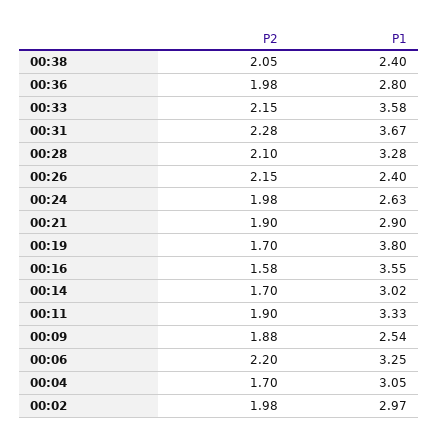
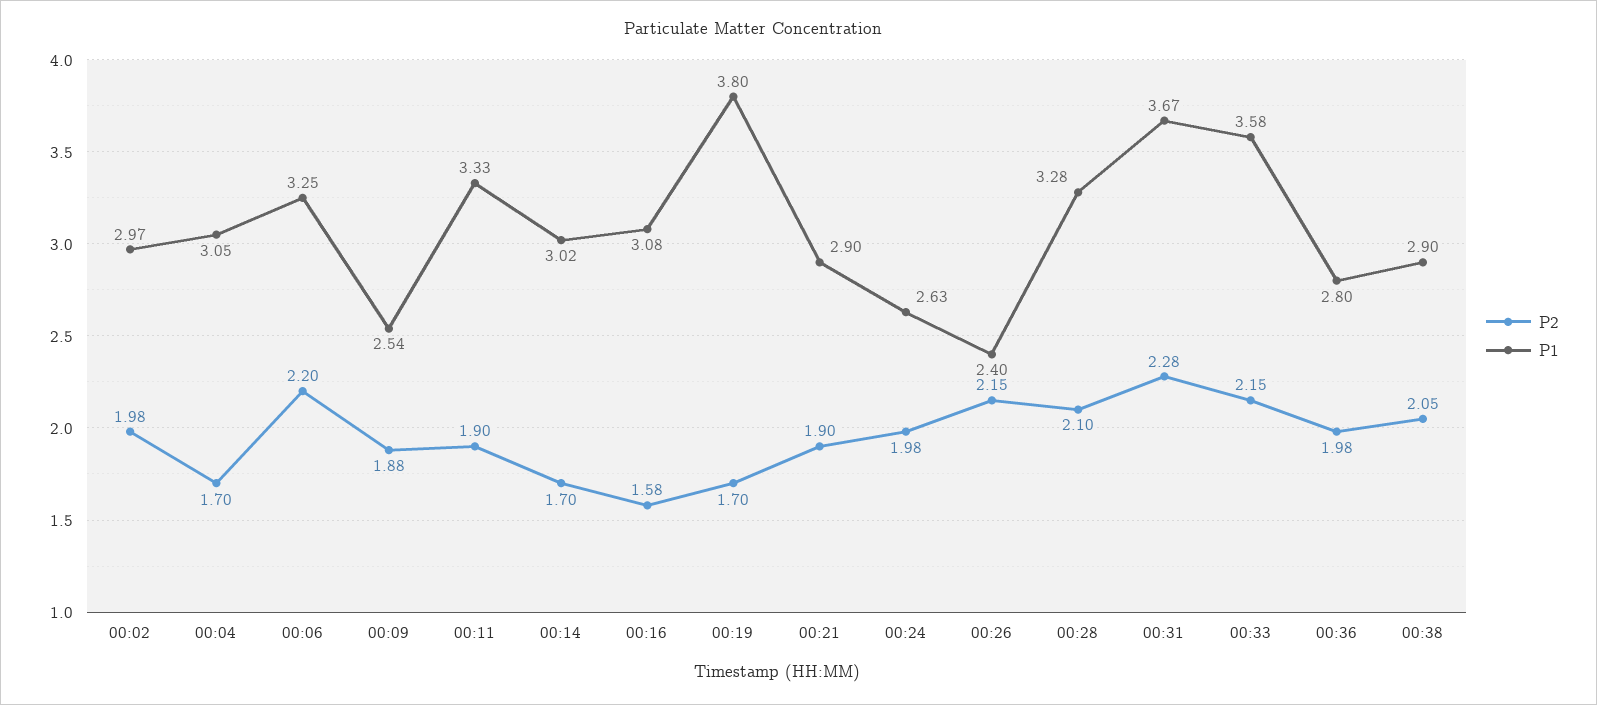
P1, 00:38: 2.4 -> 2.9
P1, 00:16: 3.55 -> 3.08

